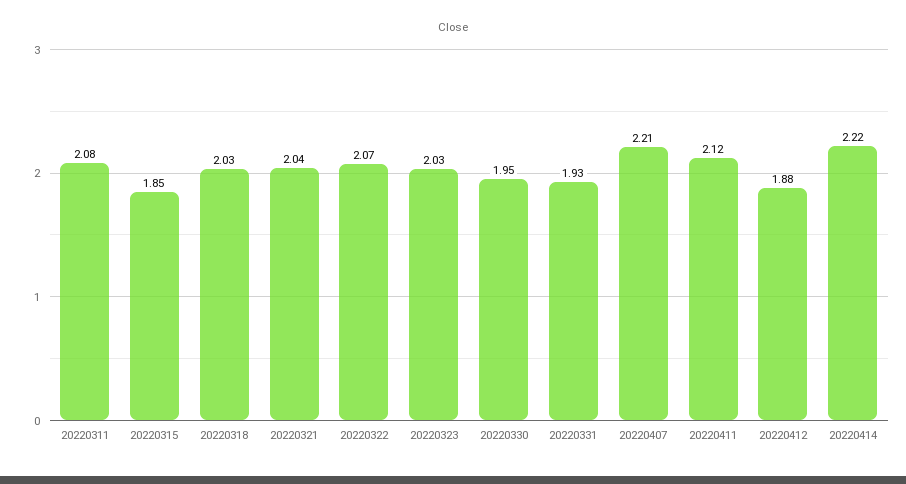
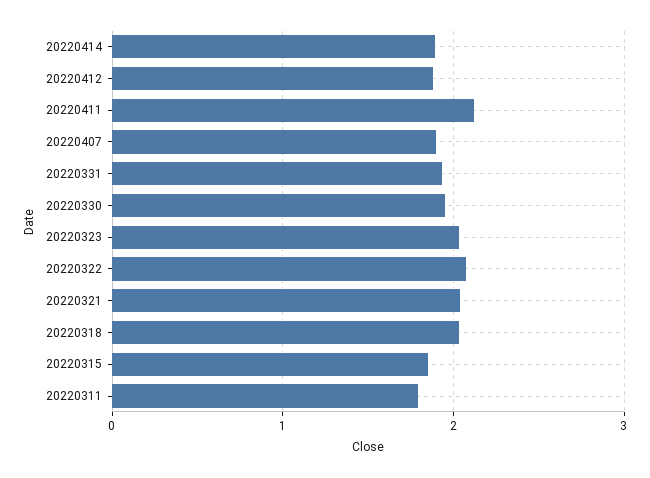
20220311: 2.08 -> 1.8
20220407: 2.21 -> 1.9
20220414: 2.22 -> 1.9

